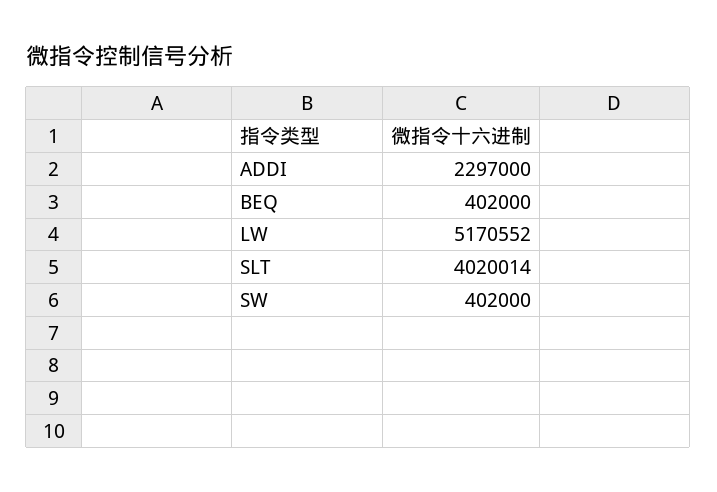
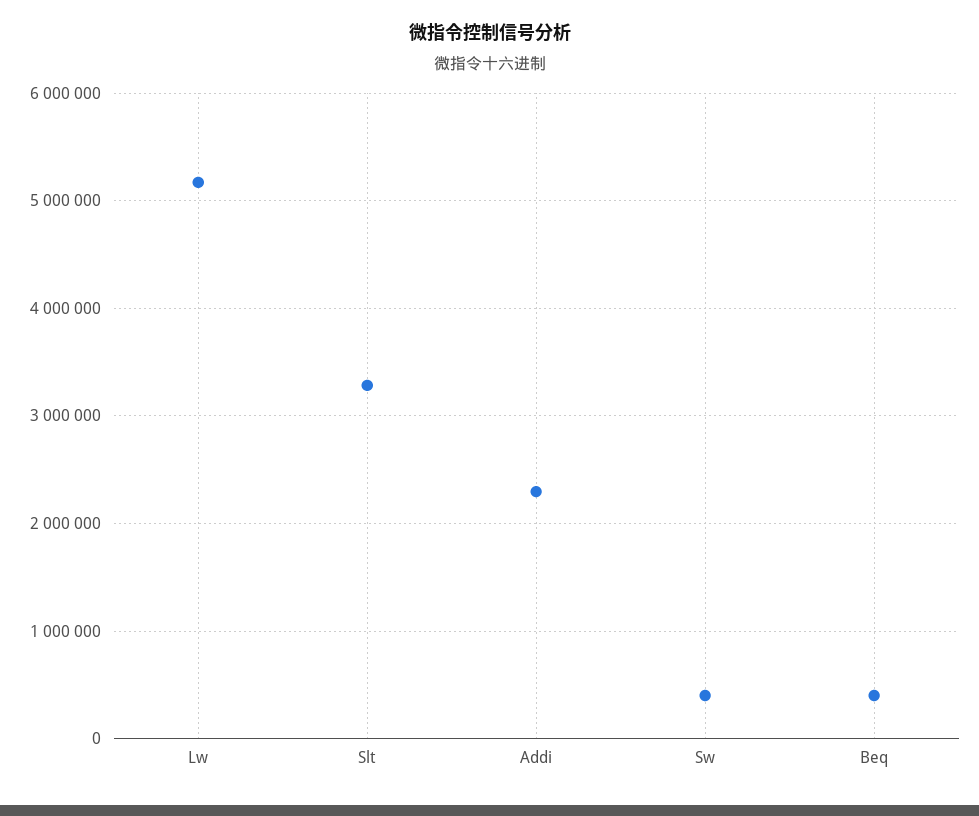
SLT: 4020014 -> 3300000

